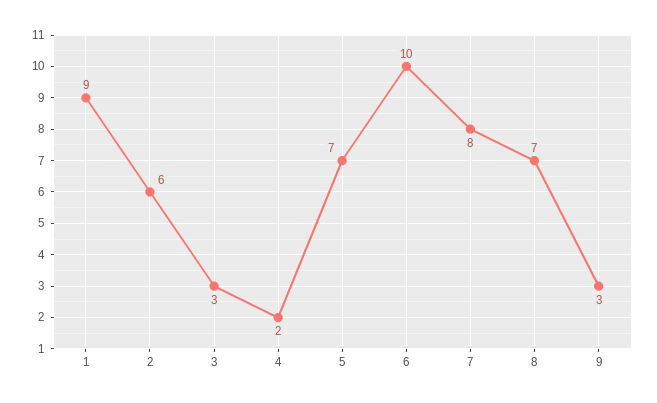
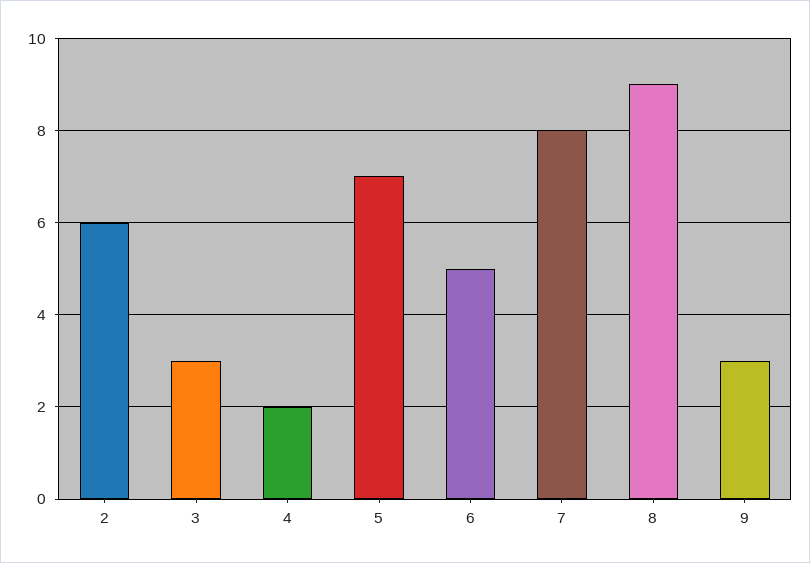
1: 9 -> none
6: 10 -> 5
8: 7 -> 9

